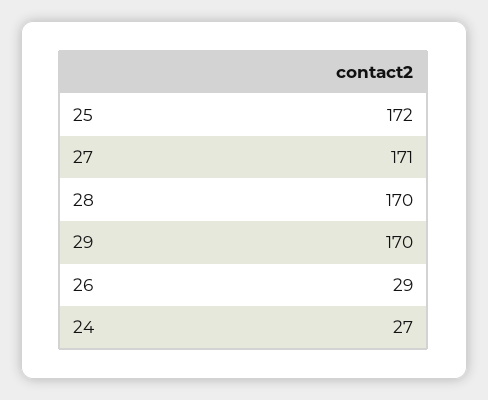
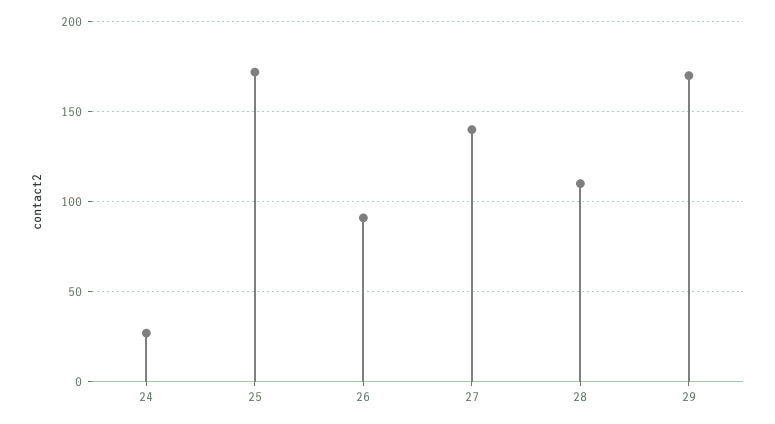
27: 171 -> 140
28: 170 -> 110
26: 29 -> 90

